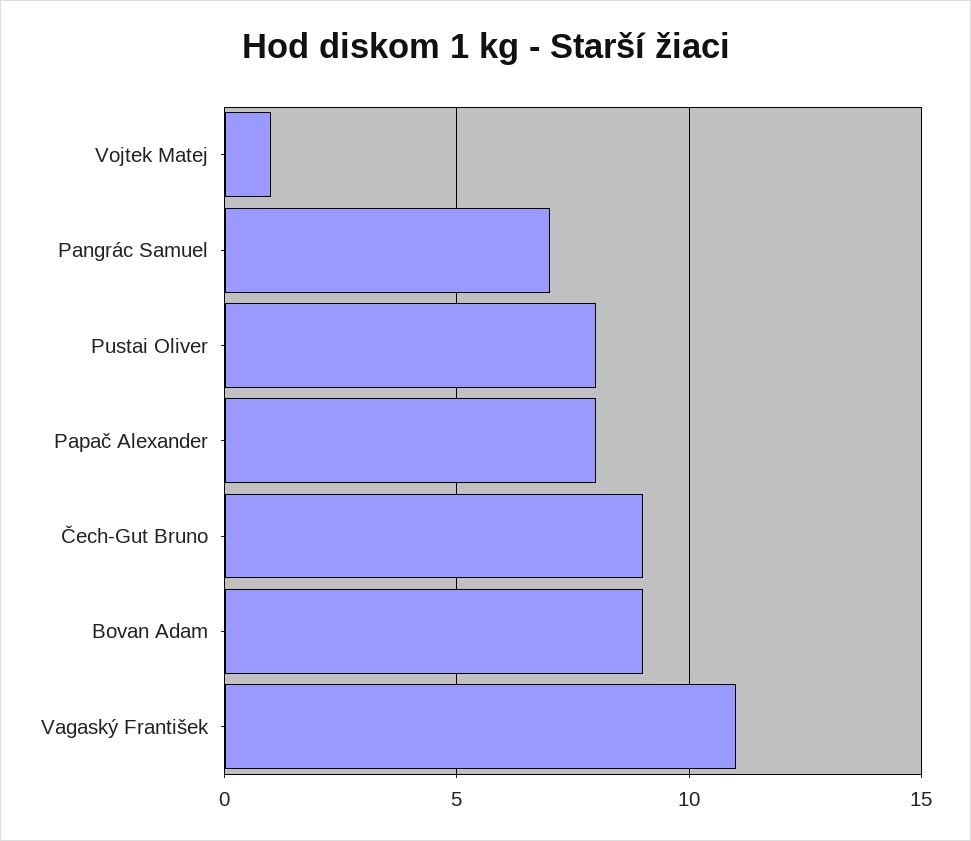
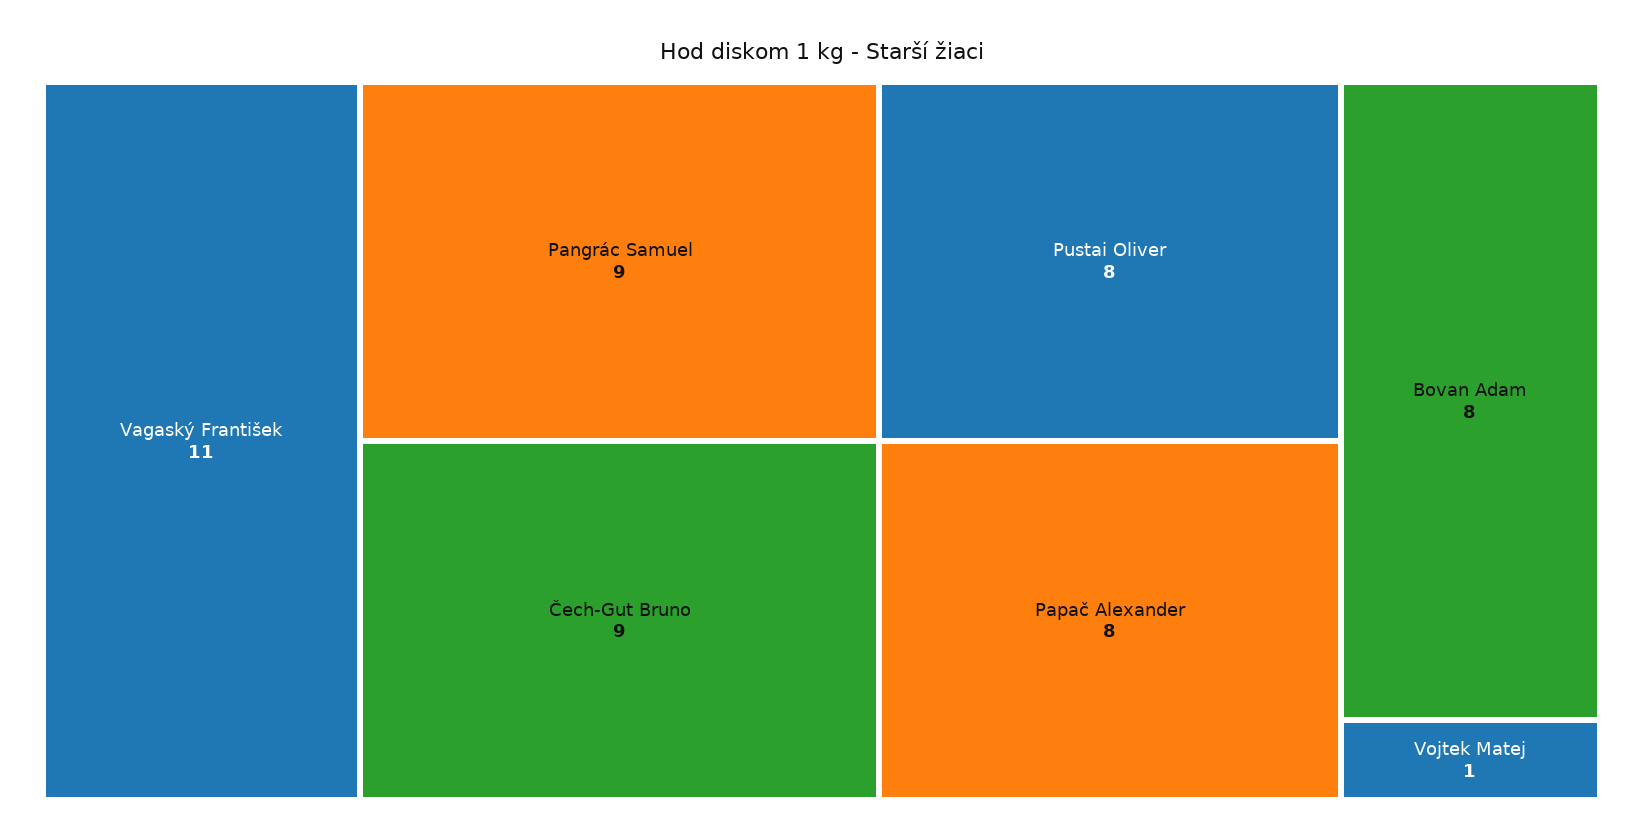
Pangrác Samuel: 7 -> 9
Bovan Adam: 9 -> 8

